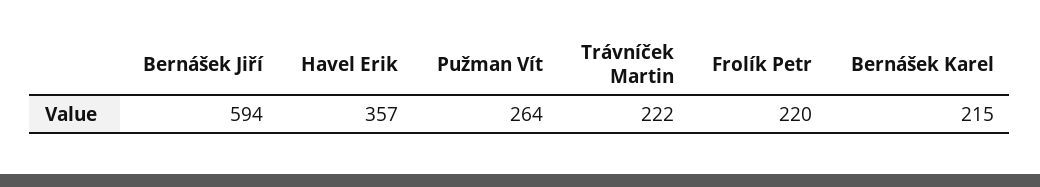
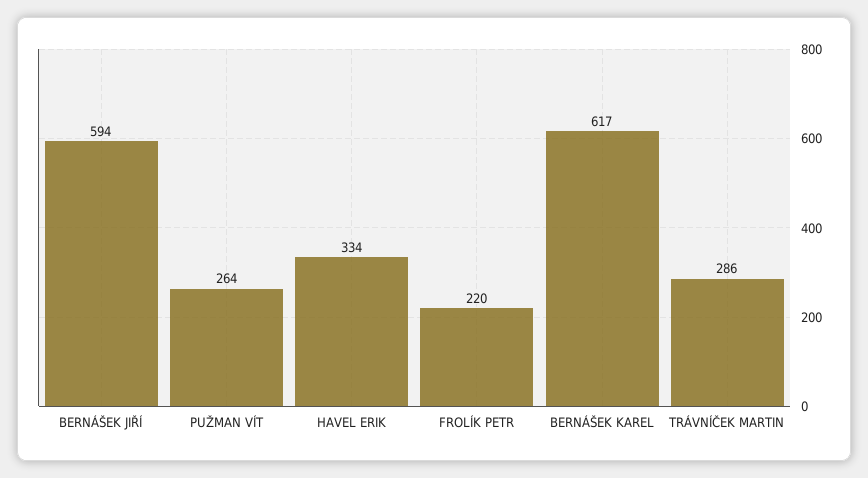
Havel Erik: 357 -> 334
Trávníček Martin: 222 -> 286
Bernášek Karel: 215 -> 617

